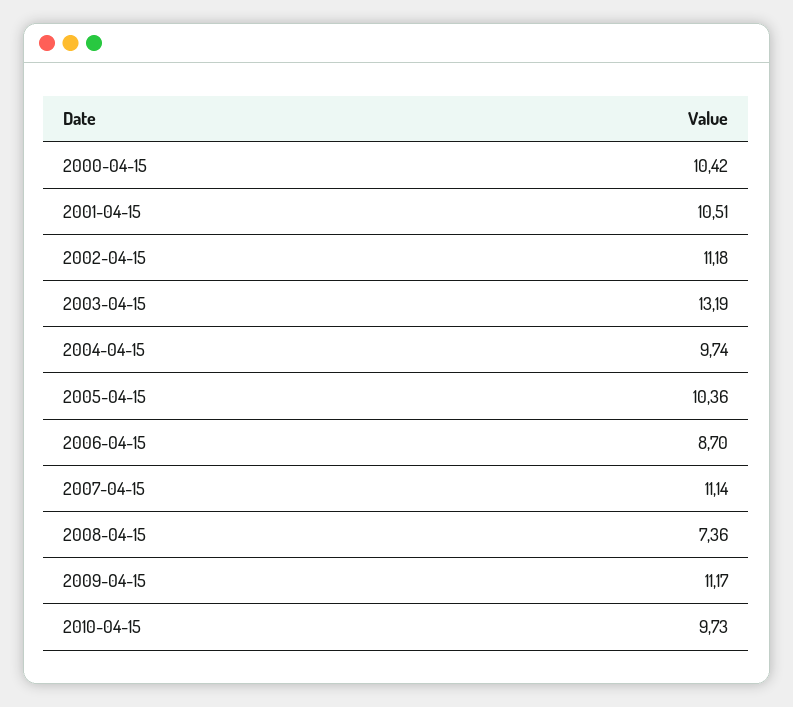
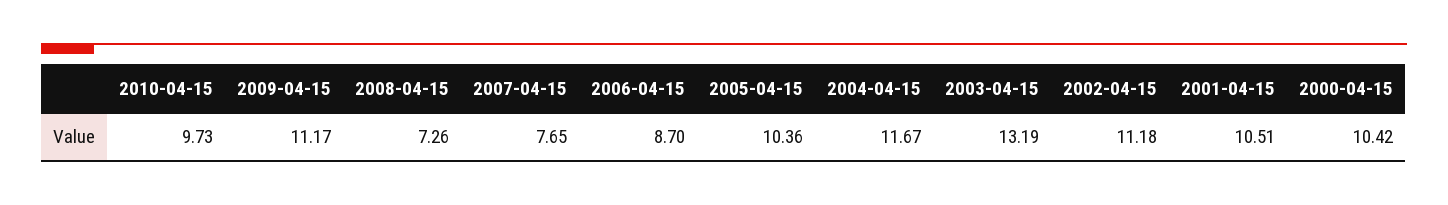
2004-04-15: 9.74 -> 11.67
2007-04-15: 11.14 -> 7.65
2008-04-15: 7.36 -> 7.26

